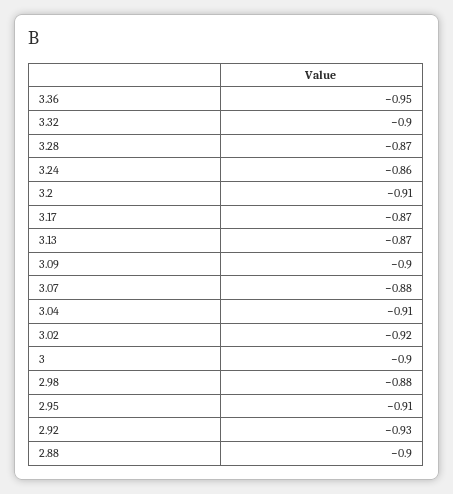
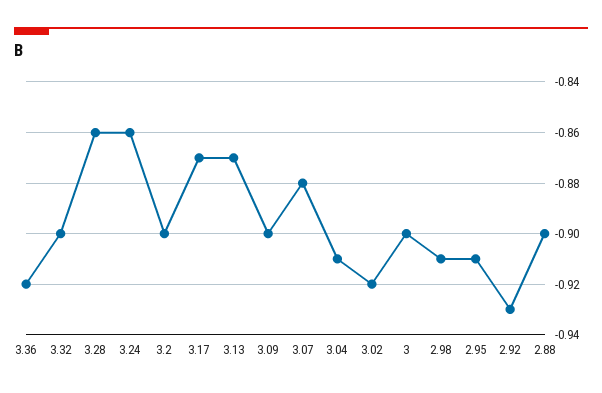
3.36: -0.95 -> -0.92
3.28: -0.87 -> -0.86
3.2: -0.91 -> -0.9
2.98: -0.88 -> -0.91

